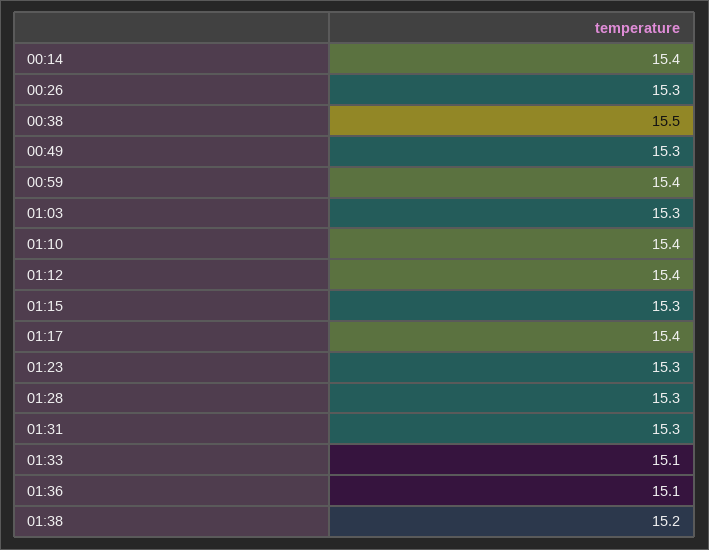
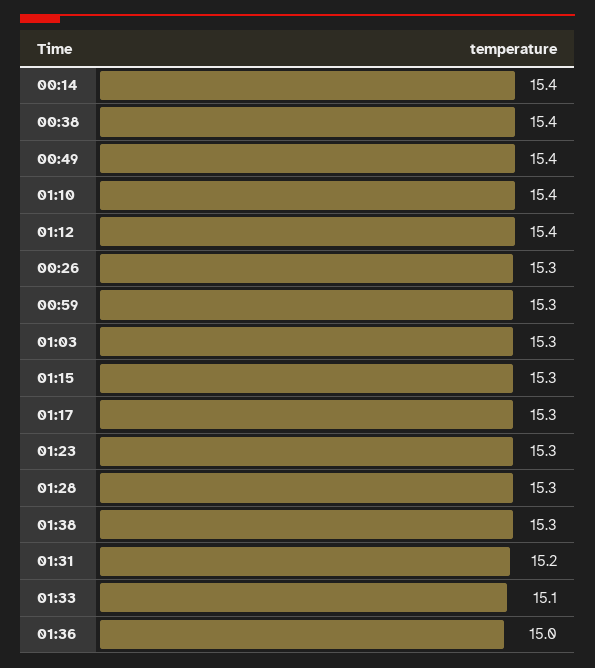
00:38: 15.5 -> 15.4
00:49: 15.3 -> 15.4
00:59: 15.4 -> 15.3
01:17: 15.4 -> 15.3
01:31: 15.3 -> 15.2
01:36: 15.1 -> 15
01:38: 15.2 -> 15.3

